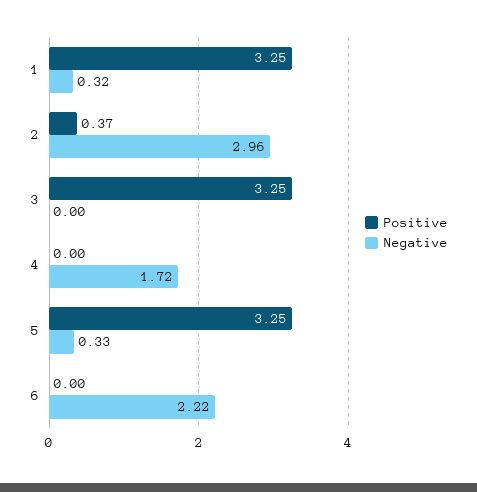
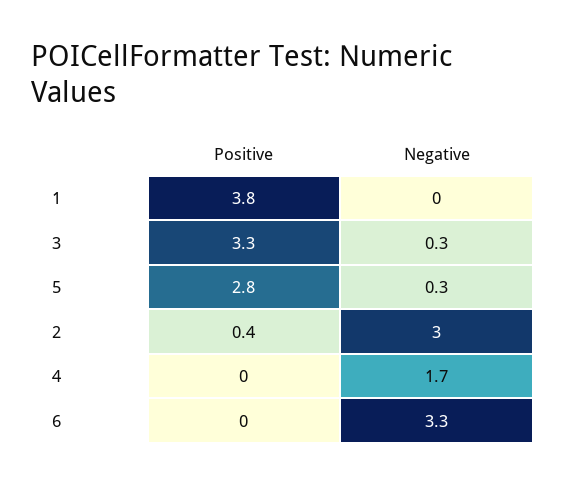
Positive, 1: 3.25 -> 3.8
Negative, 1: 0.32 -> 0
Negative, 3: 0 -> 0.3
Positive, 5: 3.25 -> 2.8
Negative, 6: 2.22 -> 3.3

